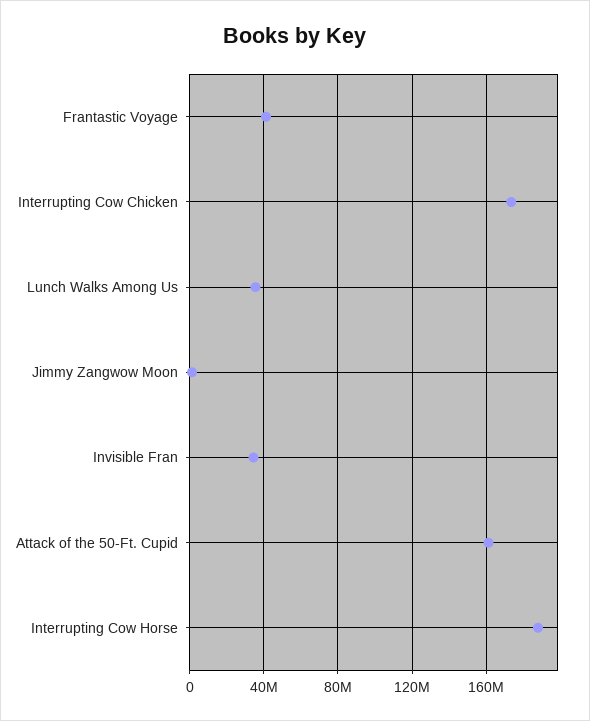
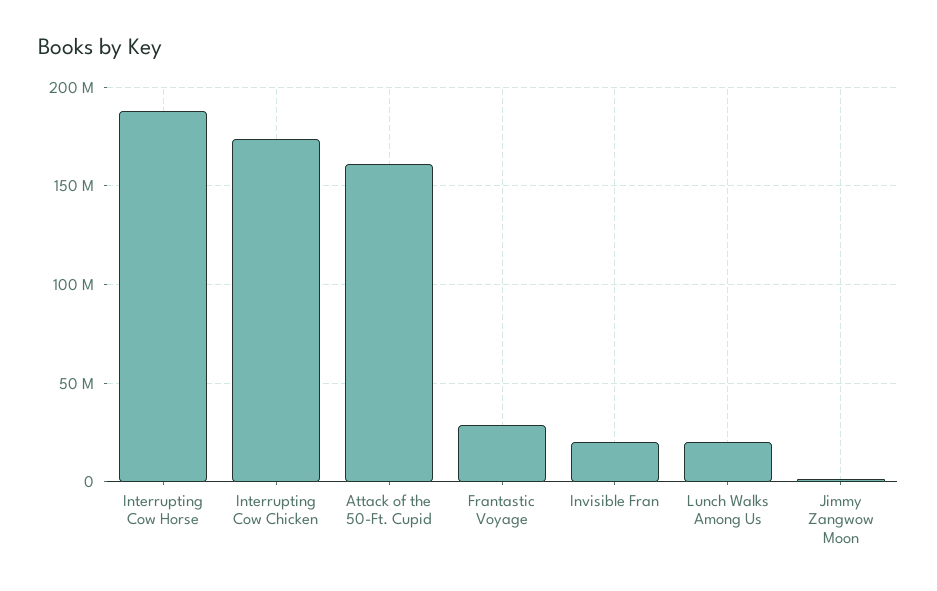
Frantastic Voyage: 40000000 -> 30000000
Lunch Walks Among Us: 35000000 -> 20000000
Invisible Fran: 35000000 -> 20000000

